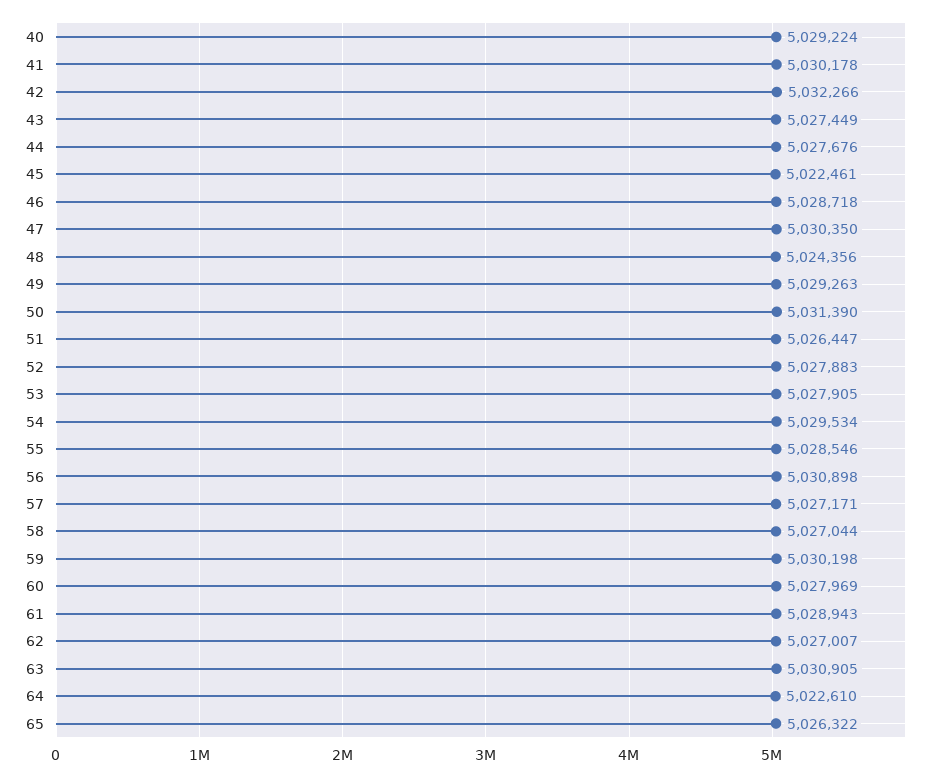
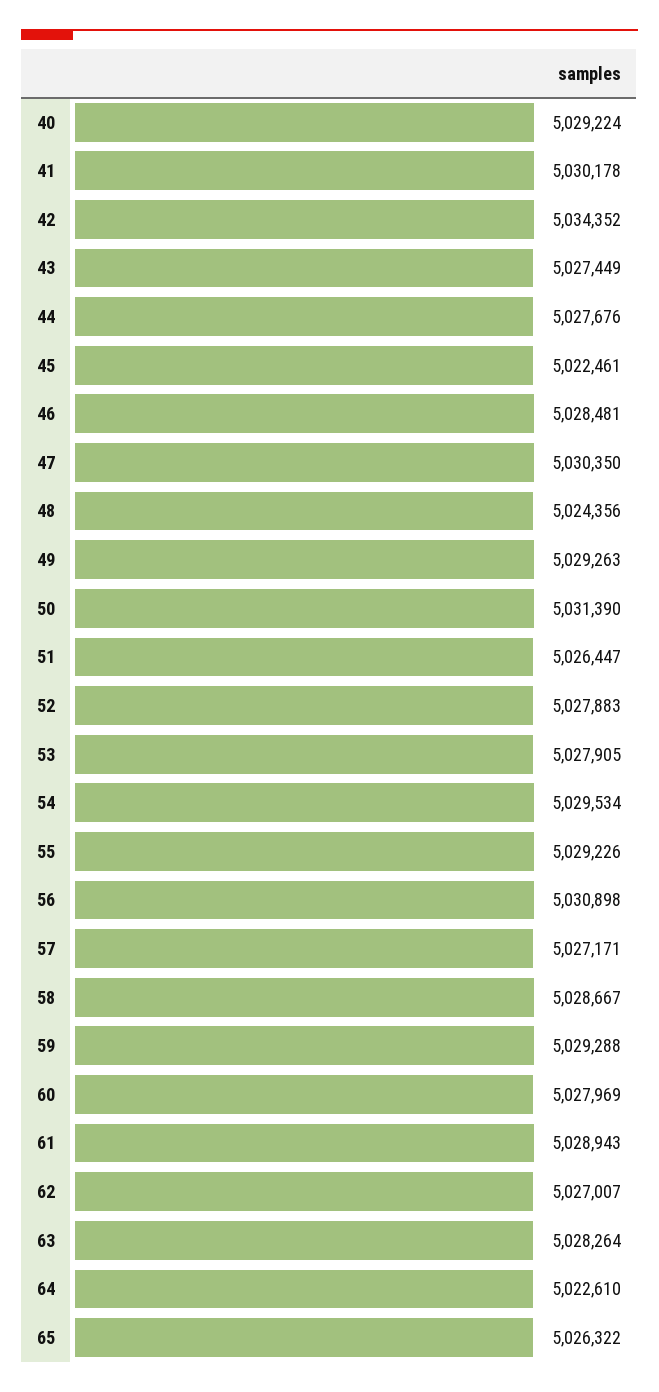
42: 5032266 -> 5034352
46: 5028718 -> 5028481
55: 5028546 -> 5029226
58: 5027044 -> 5028667
59: 5030198 -> 5029288
63: 5030905 -> 5028264

